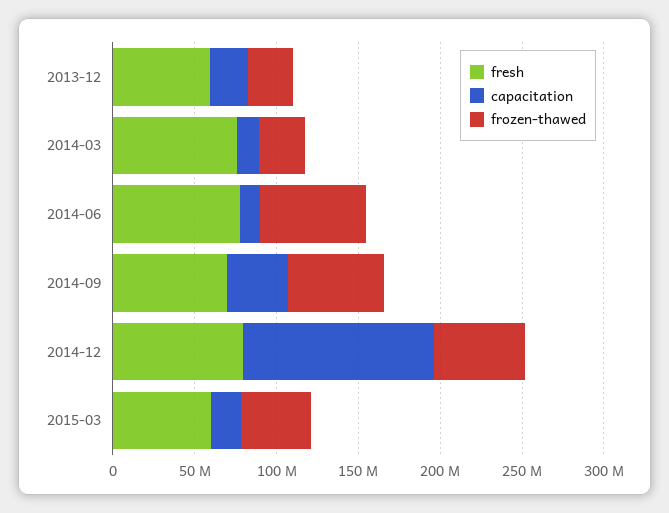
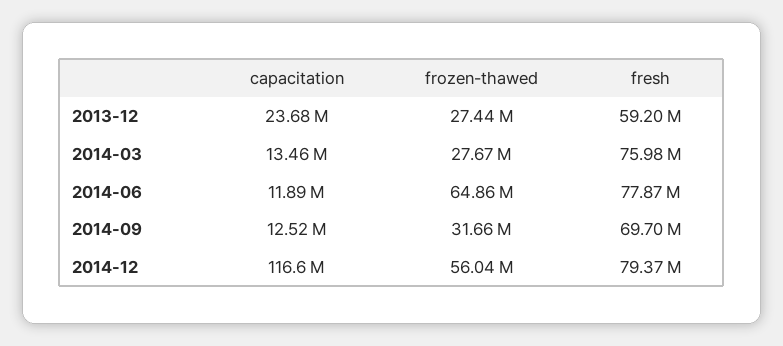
capacitation, 2014-09: 40000000 -> 12520000
frozen-thawed, 2014-09: 60000000 -> 31660000
fresh, 2015-03: 60000000 -> none
capacitation, 2015-03: 20000000 -> none
frozen-thawed, 2015-03: 40000000 -> none

